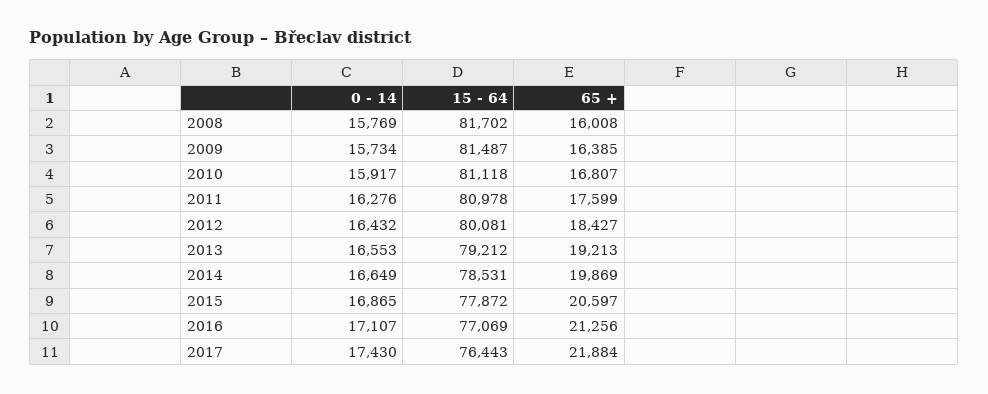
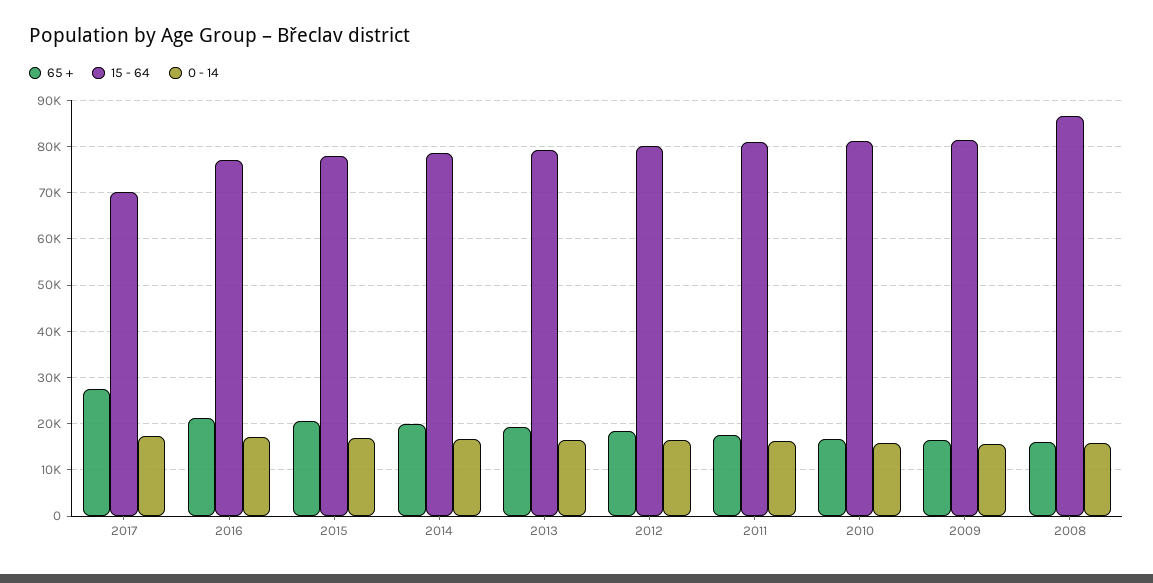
15 - 64, 2008: 81702 -> 86000
15 - 64, 2017: 76443 -> 70000
65 +, 2017: 21884 -> 28000

